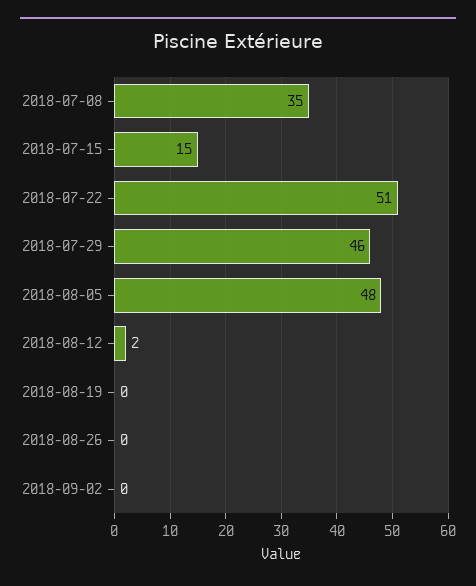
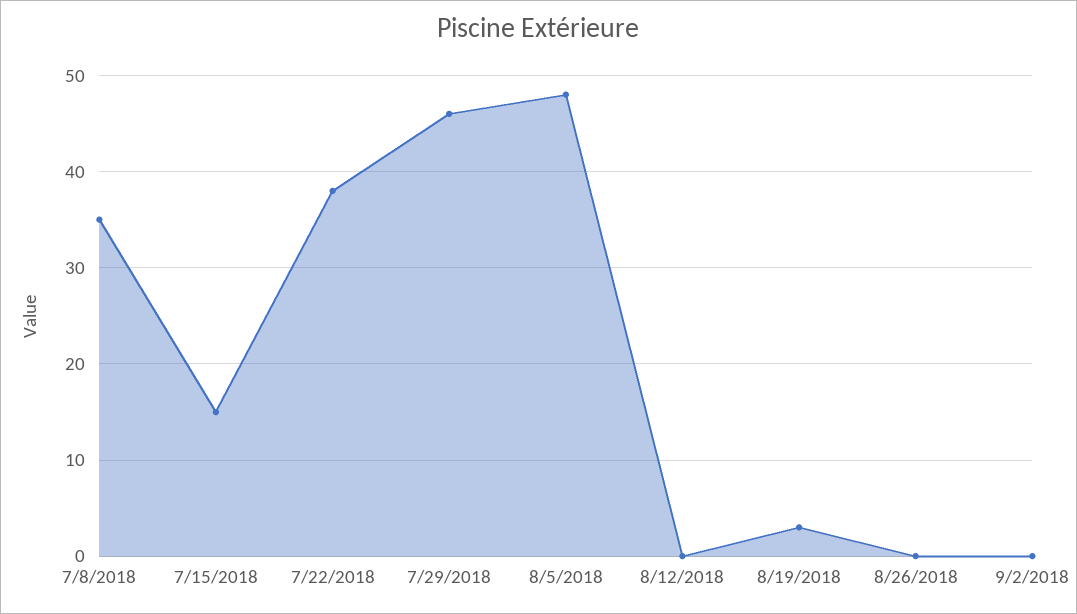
2018-07-22: 51 -> 38
2018-08-12: 2 -> 0
2018-08-19: 0 -> 3

